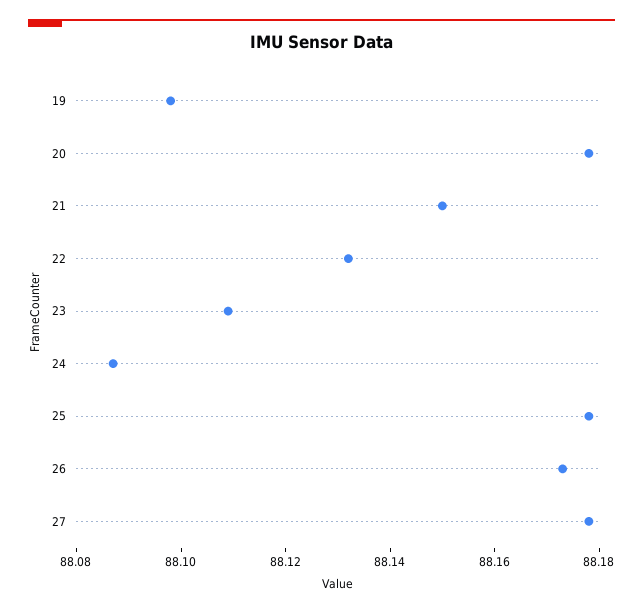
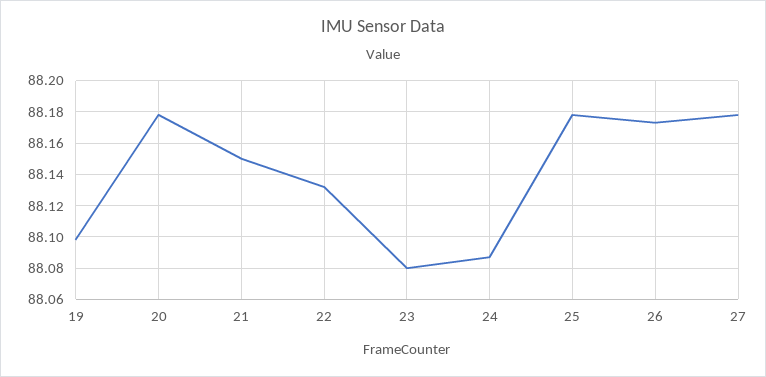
23: 88.11 -> 88.08

